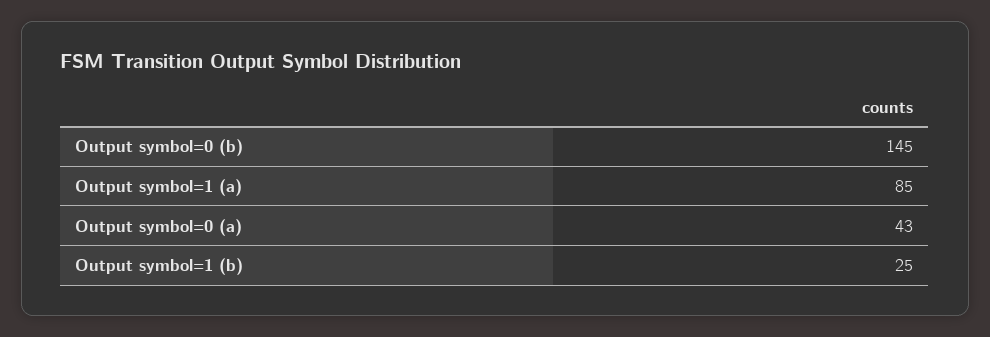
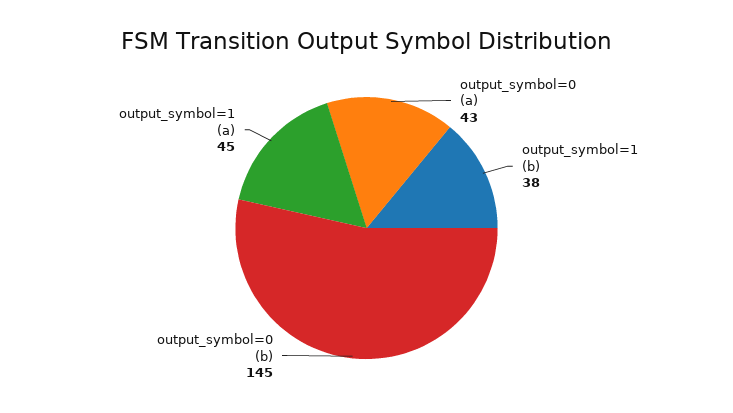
Output symbol=1 (a): 85 -> 45
Output symbol=1 (b): 25 -> 38

